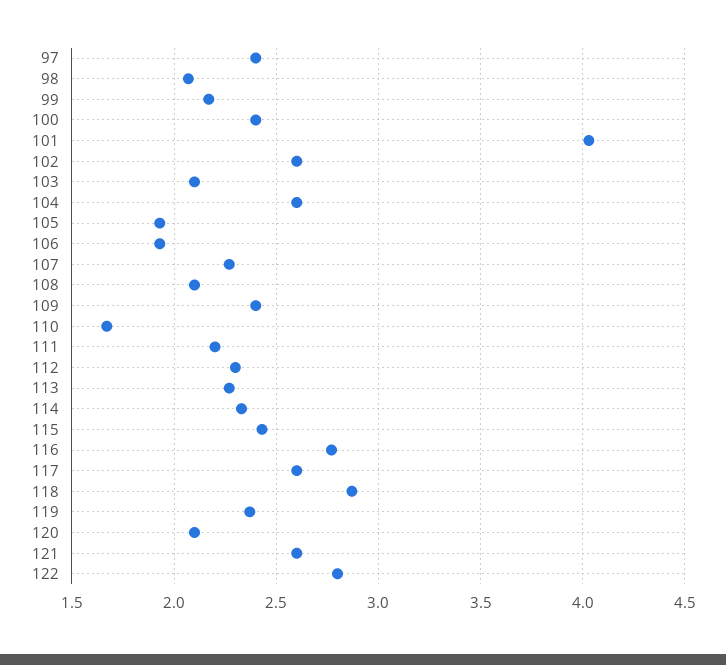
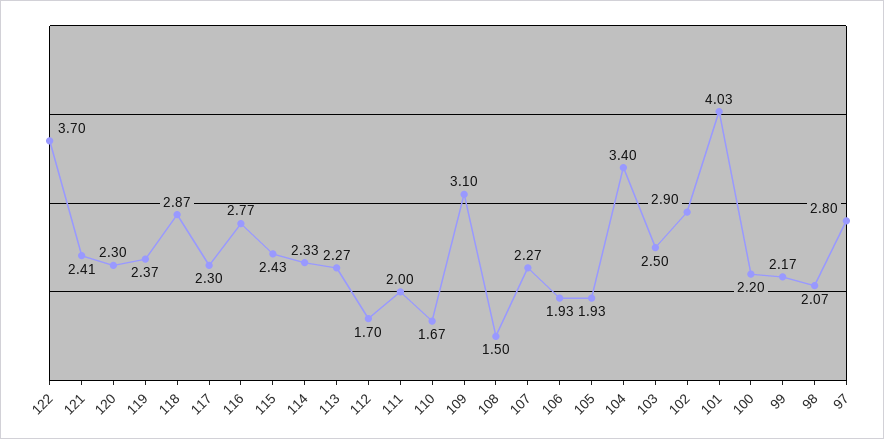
97: 2.4 -> 2.8
100: 2.4 -> 2.2
102: 2.6 -> 2.9
103: 2.1 -> 2.5
104: 2.6 -> 3.4
108: 2.1 -> 1.5
109: 2.4 -> 3.1
111: 2.2 -> 2
112: 2.3 -> 1.7
117: 2.6 -> 2.3
120: 2.1 -> 2.3
121: 2.6 -> 2.41
122: 2.8 -> 3.7

